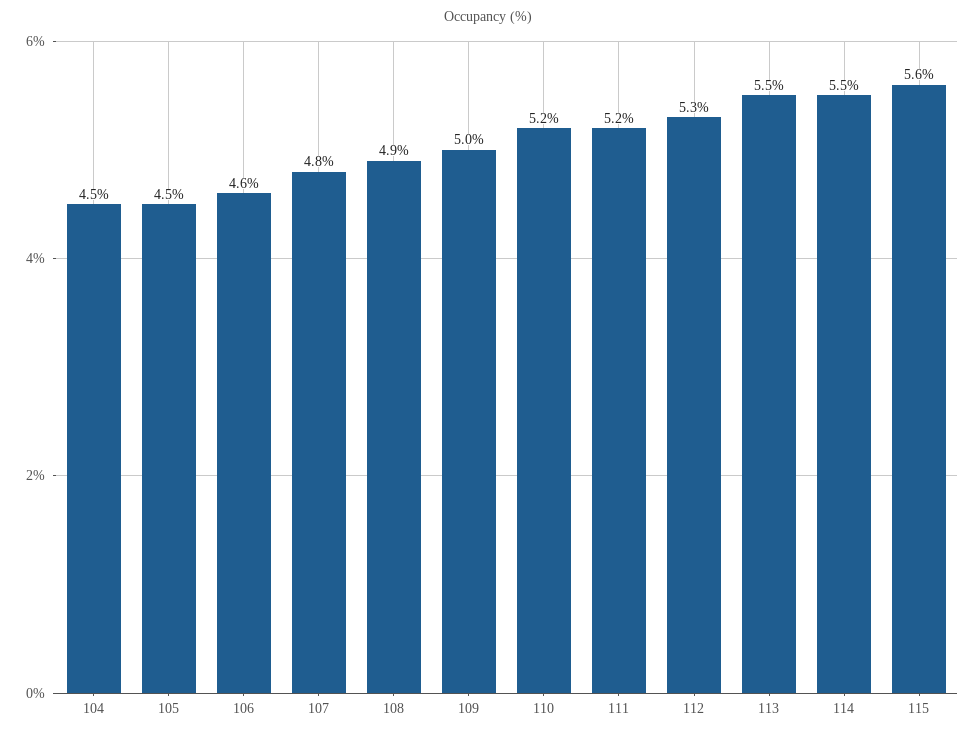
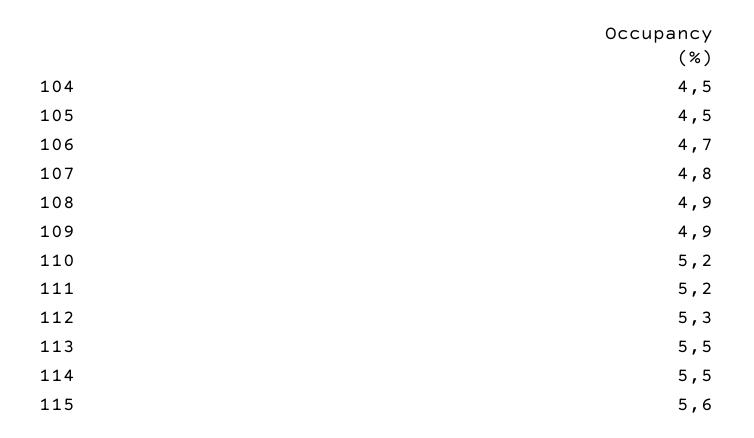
106: 4.6 -> 4.7
109: 5 -> 4.9

